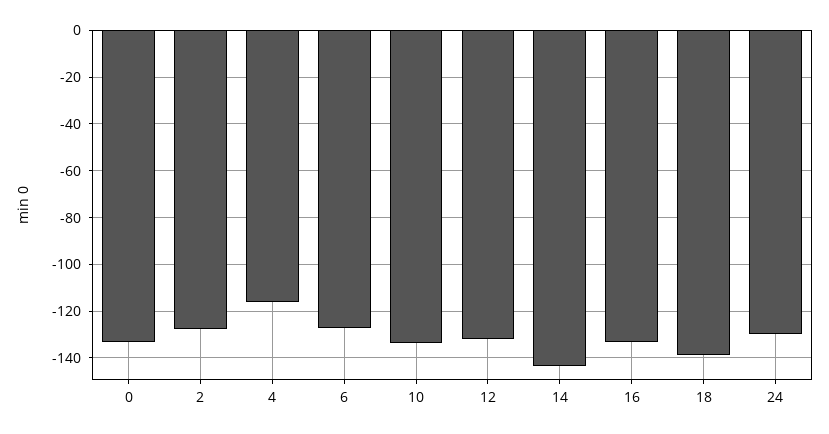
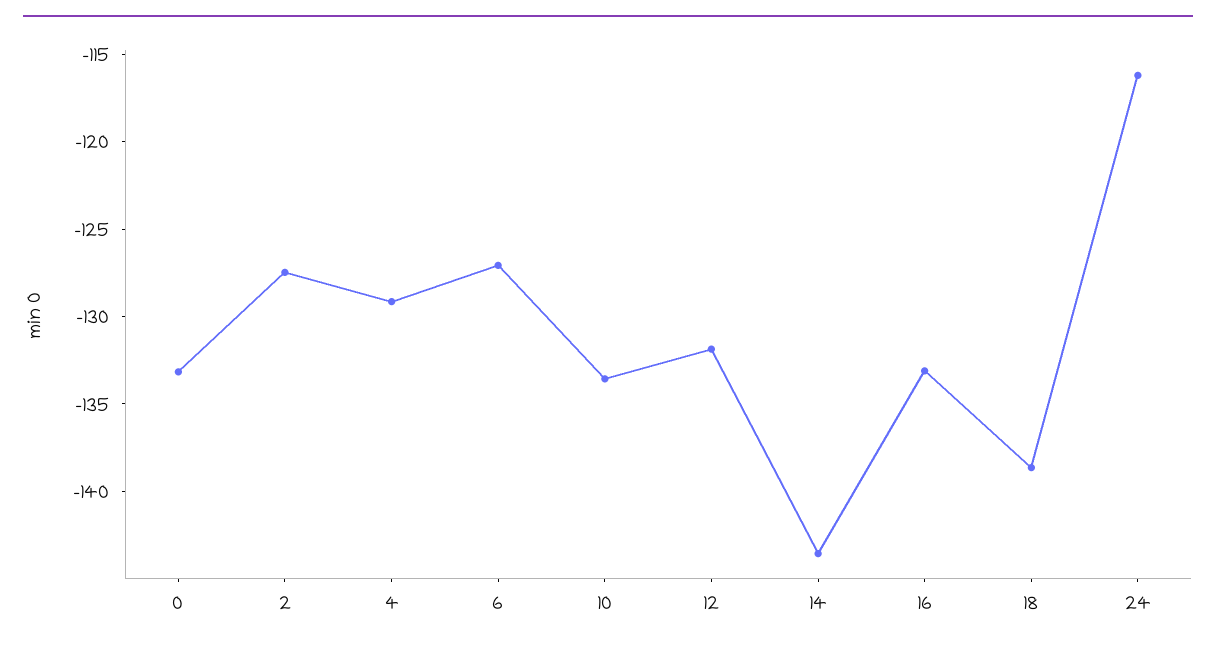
4: -115 -> -129
24: -130 -> -116

